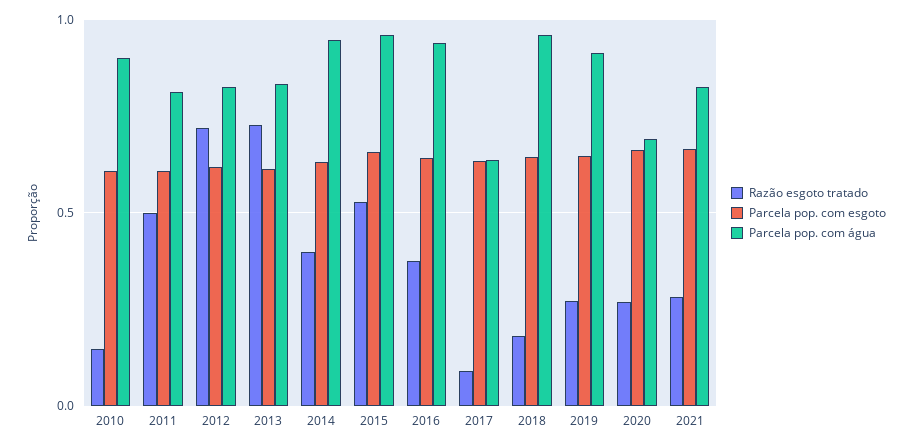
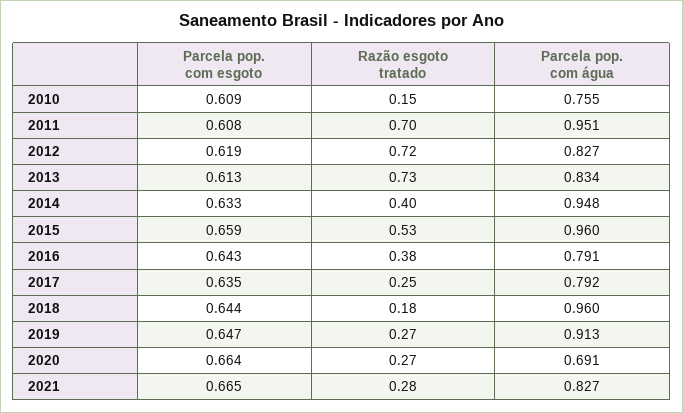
Parcela pop. com água, 2010: 0.9 -> 0.755
Razão esgoto tratado, 2011: 0.5 -> 0.7
Parcela pop. com água, 2011: 0.8 -> 0.951
Parcela pop. com água, 2016: 0.95 -> 0.791
Razão esgoto tratado, 2017: 0.1 -> 0.25
Parcela pop. com água, 2017: 0.65 -> 0.792

